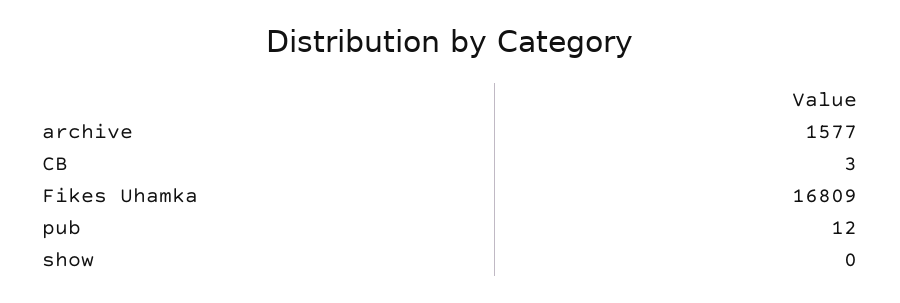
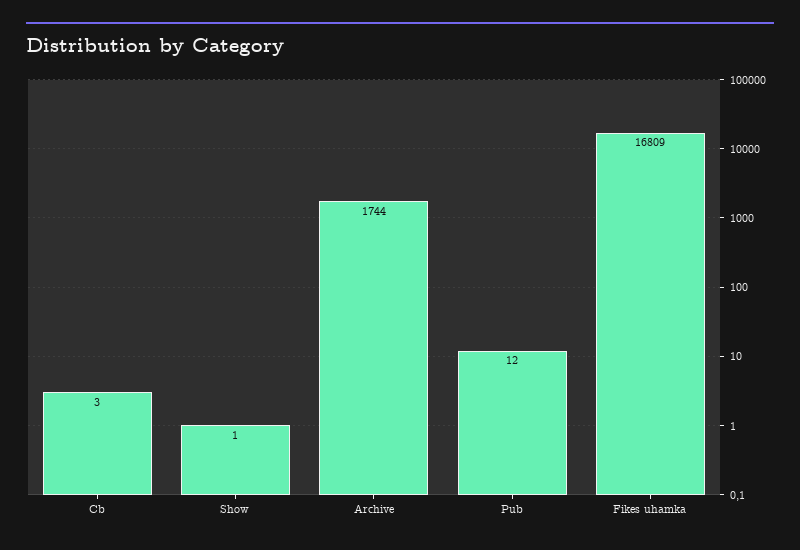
archive: 1577 -> 1744
show: 0 -> 1

